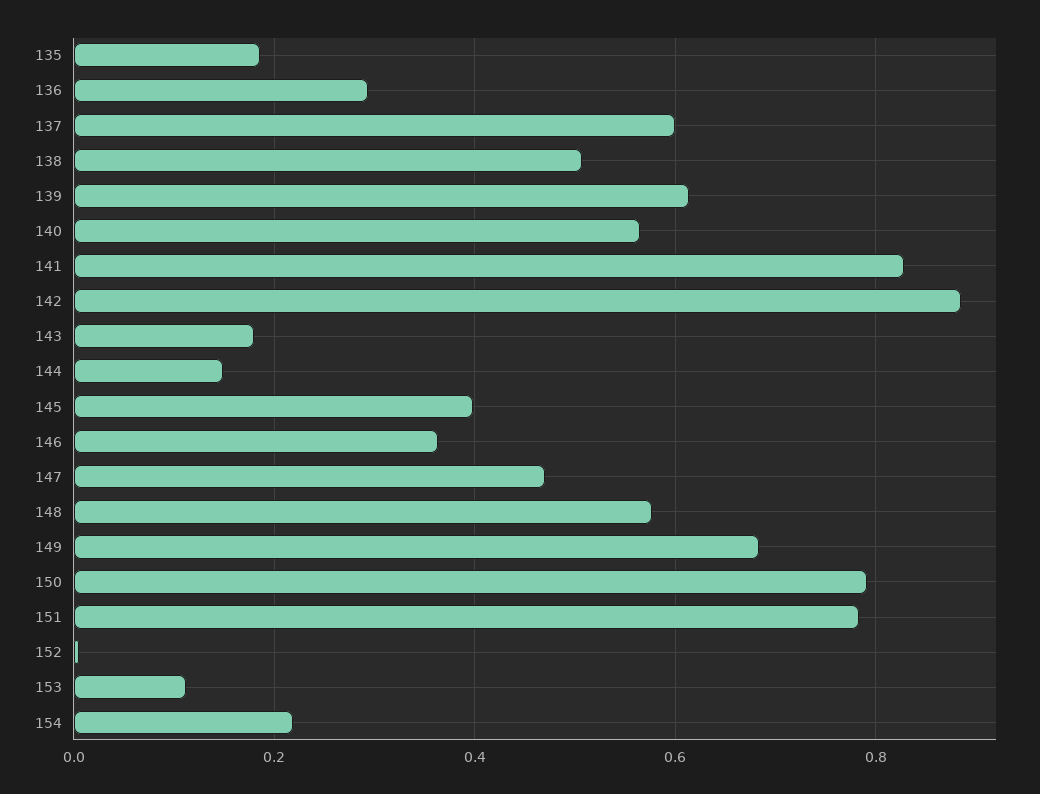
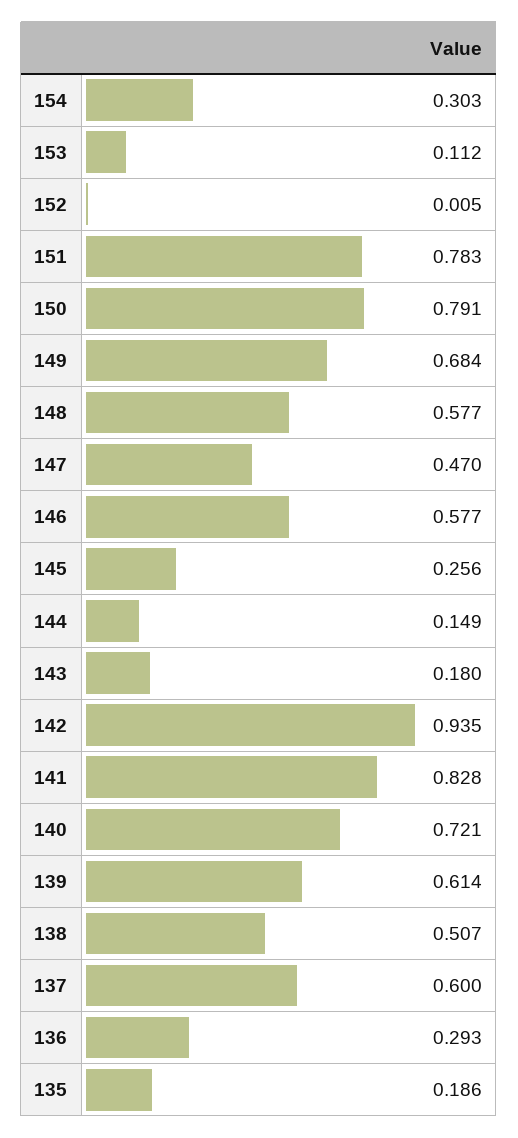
140: 0.56 -> 0.721
142: 0.88 -> 0.935
145: 0.4 -> 0.256
146: 0.36 -> 0.577
154: 0.22 -> 0.303

